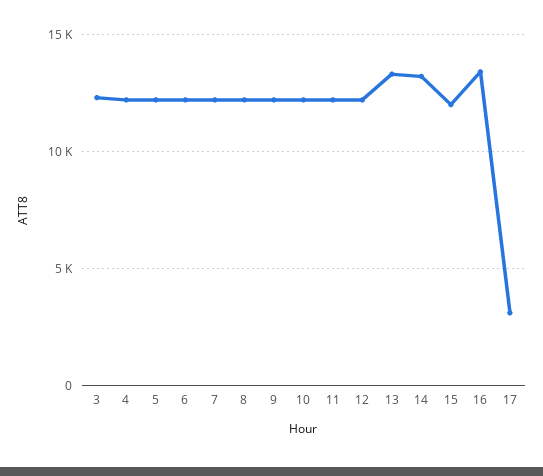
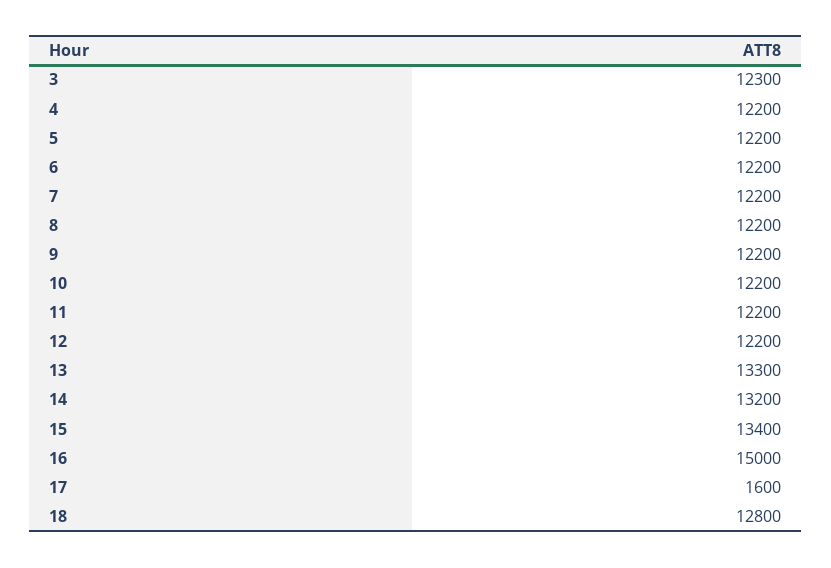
15: 12000 -> 13400
16: 13500 -> 15000
17: 3000 -> 1600
18: none -> 12800

